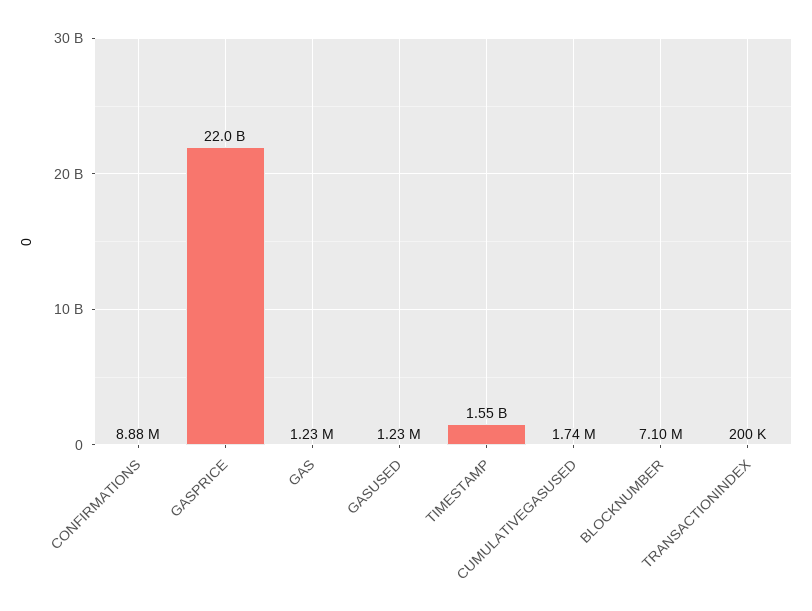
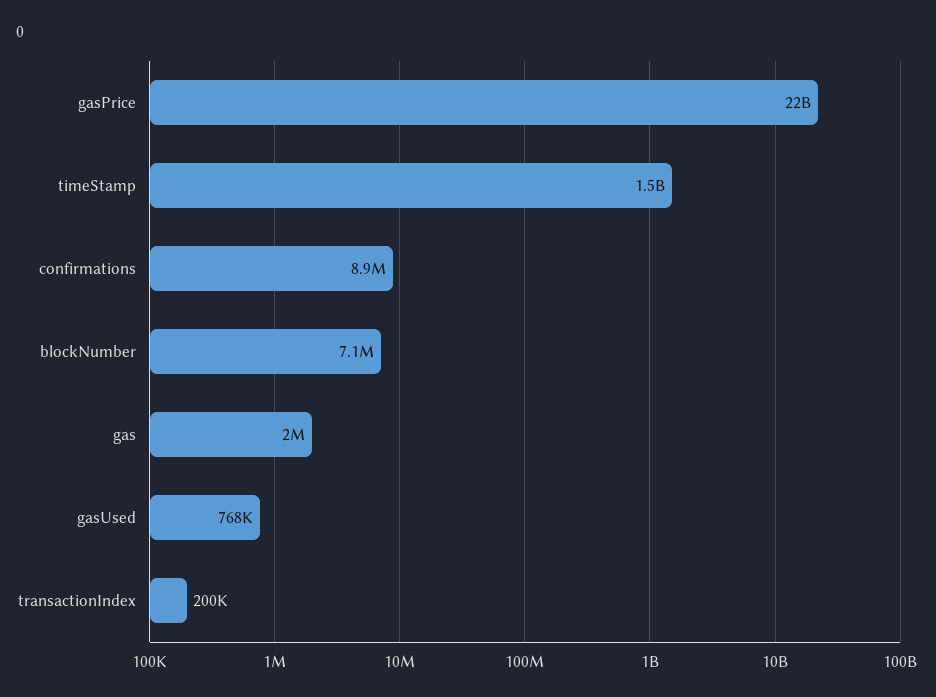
GAS: 1230000 -> 2000000
GASUSED: 1230000 -> 768000
CUMULATIVEGASUSED: 1740000 -> none

